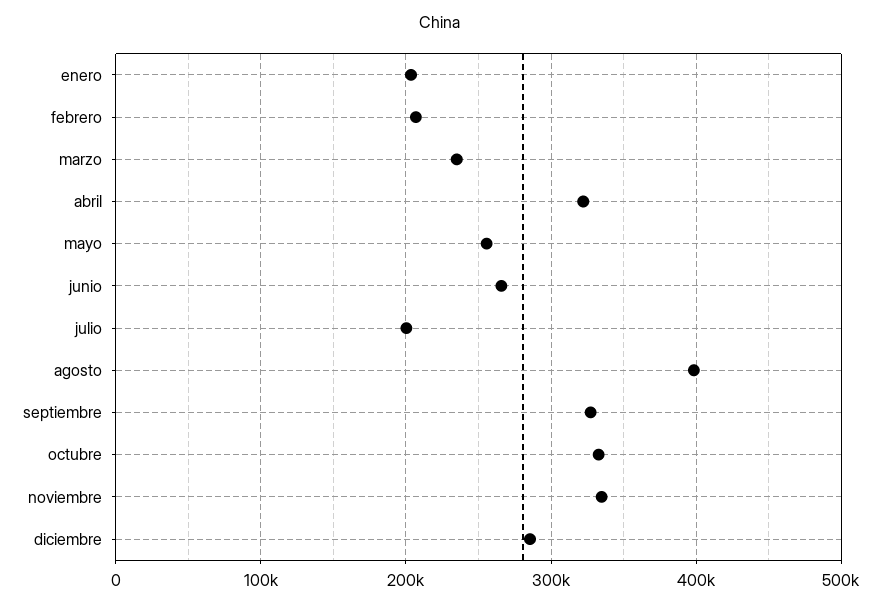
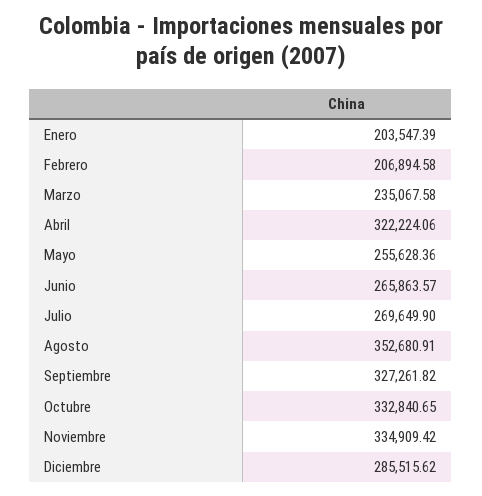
julio: 200000 -> 269649.9
agosto: 400000 -> 352680.91

